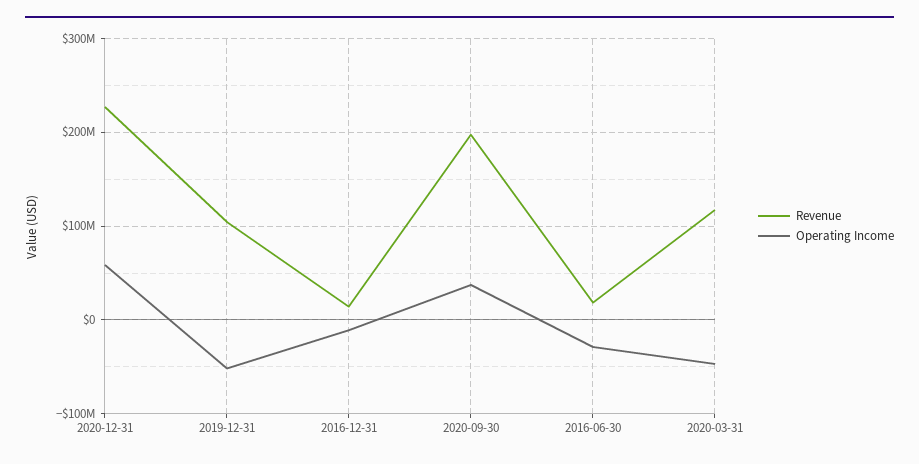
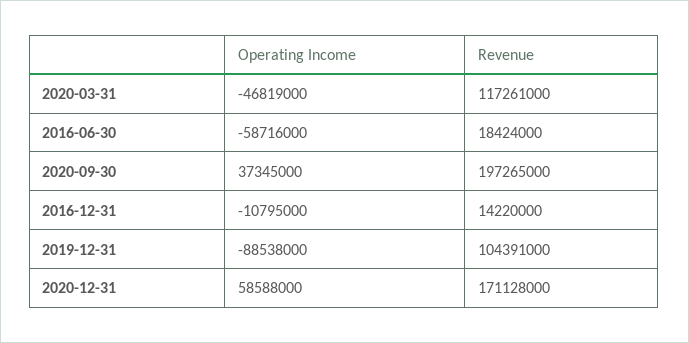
Revenue, 2020-12-31: 230000000 -> 171128000
Operating Income, 2019-12-31: -50000000 -> -88538000
Operating Income, 2016-06-30: -30000000 -> -58716000

